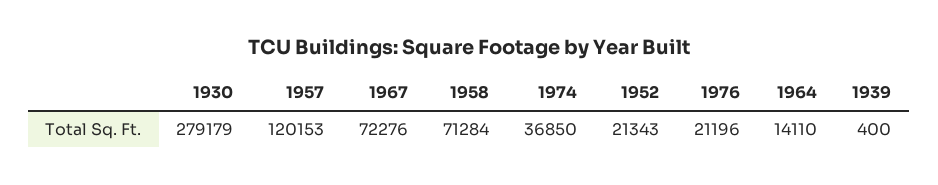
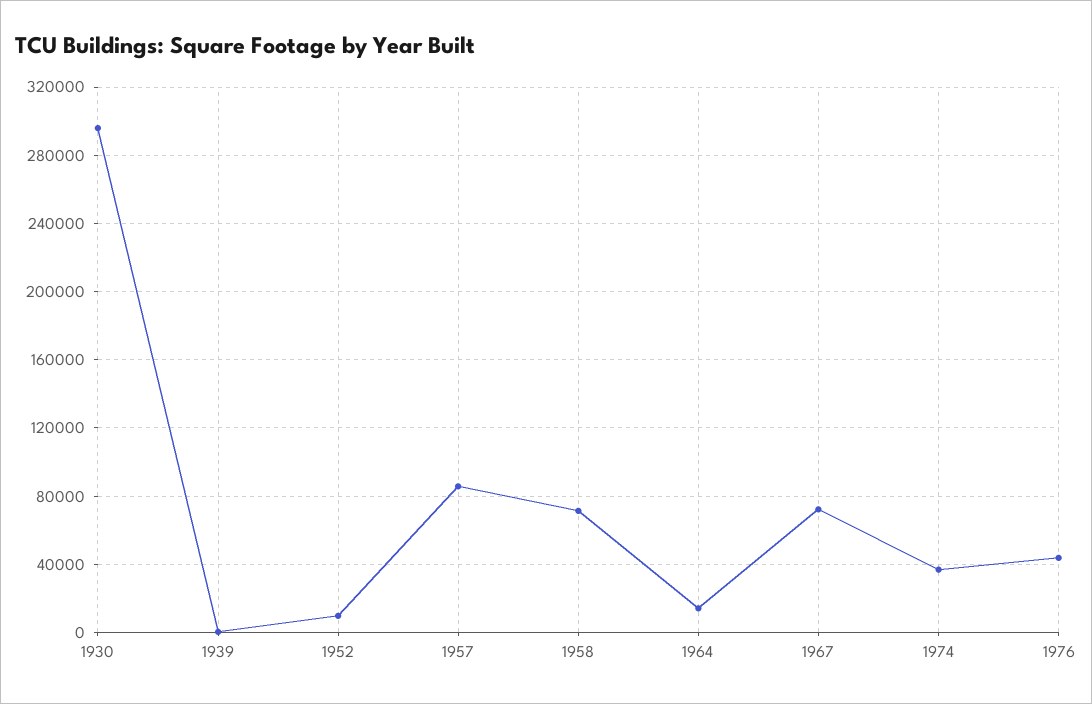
1930: 279179 -> 295000
1957: 120153 -> 85000
1952: 21343 -> 10000
1976: 21196 -> 45000

